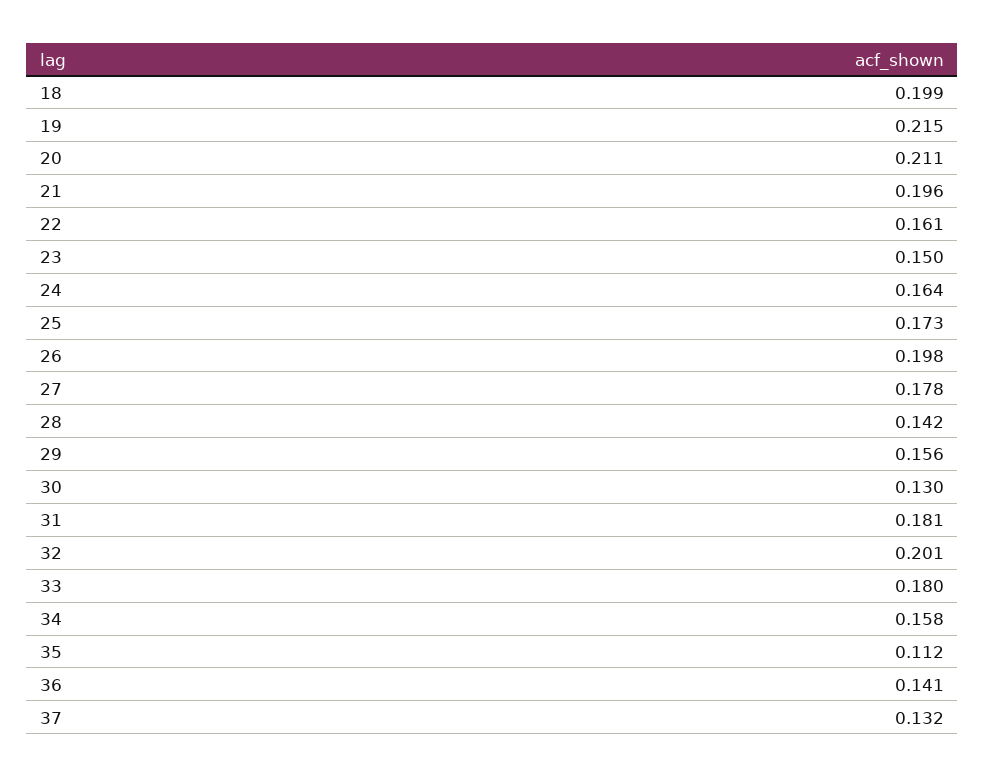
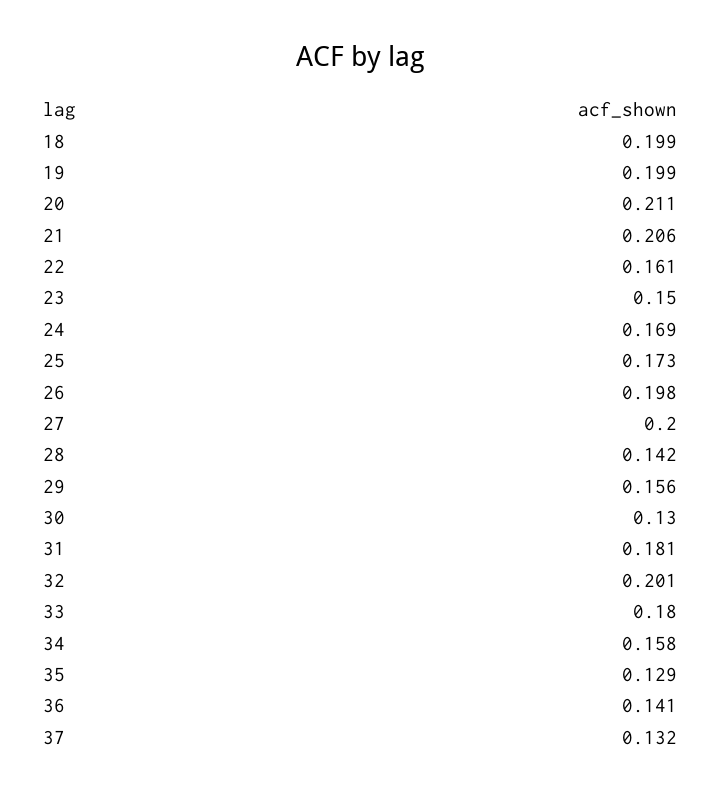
19: 0.215 -> 0.199
21: 0.196 -> 0.206
24: 0.164 -> 0.169
27: 0.178 -> 0.2
35: 0.112 -> 0.129

